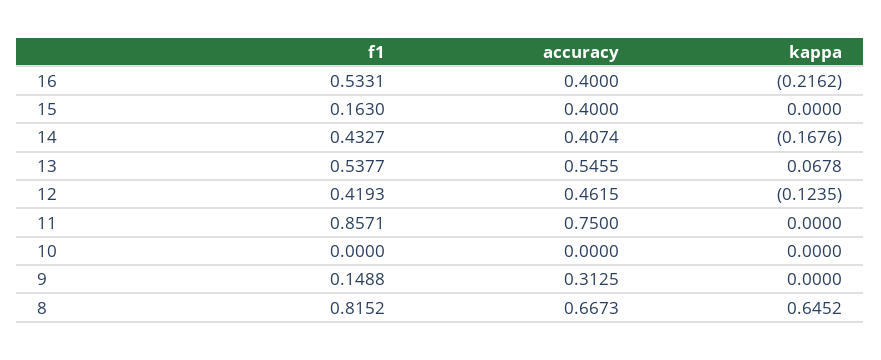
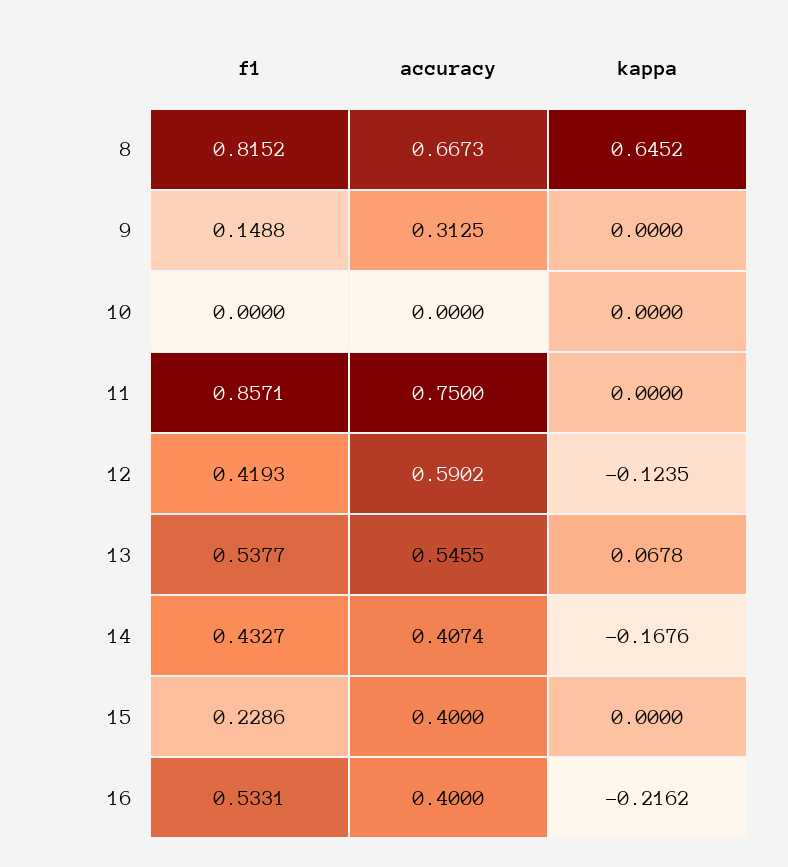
f1, 15: 0.163 -> 0.2286
accuracy, 12: 0.4615 -> 0.5902

